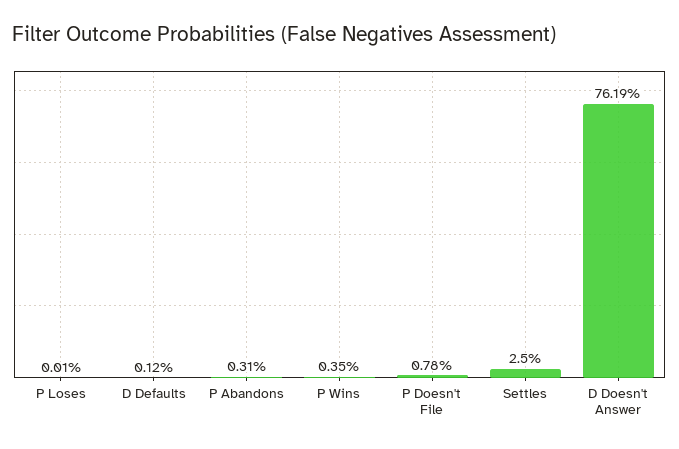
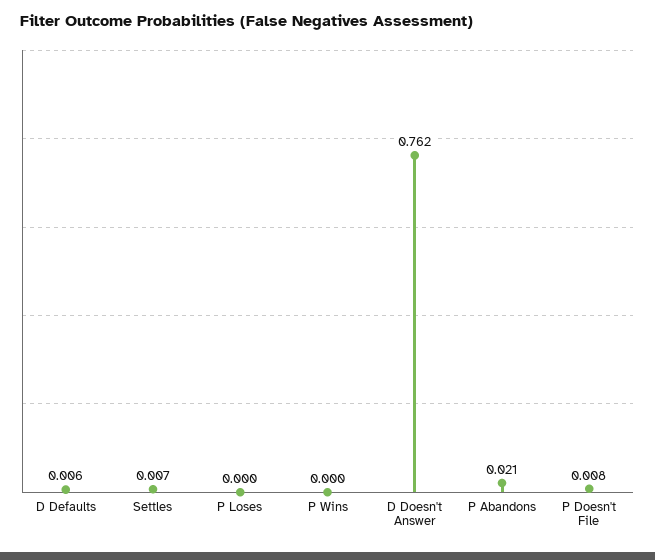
D Defaults: 0.0012 -> 0.006
P Abandons: 0.0031 -> 0.021
P Wins: 0.0035 -> 0
Settles: 0.025 -> 0.007

